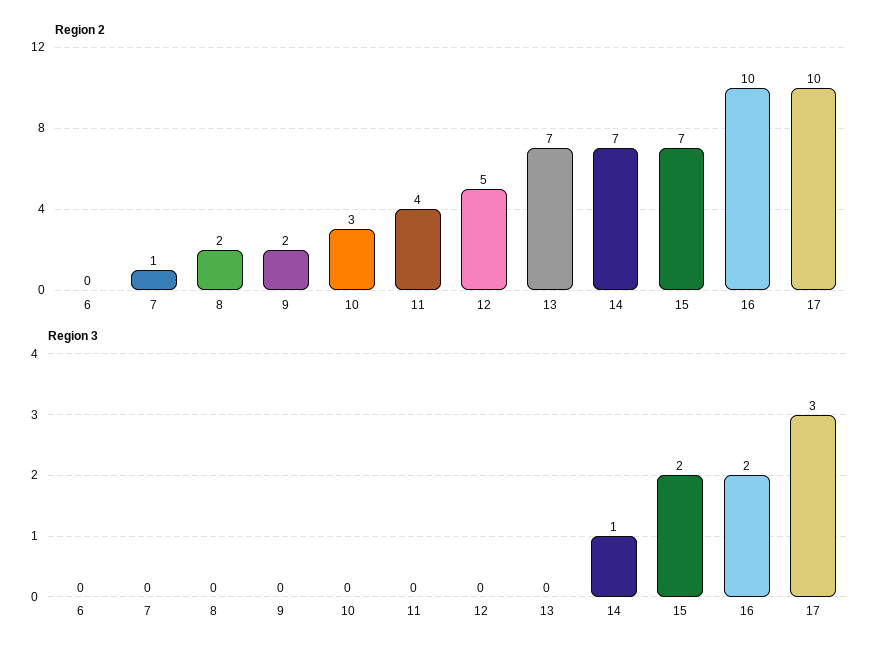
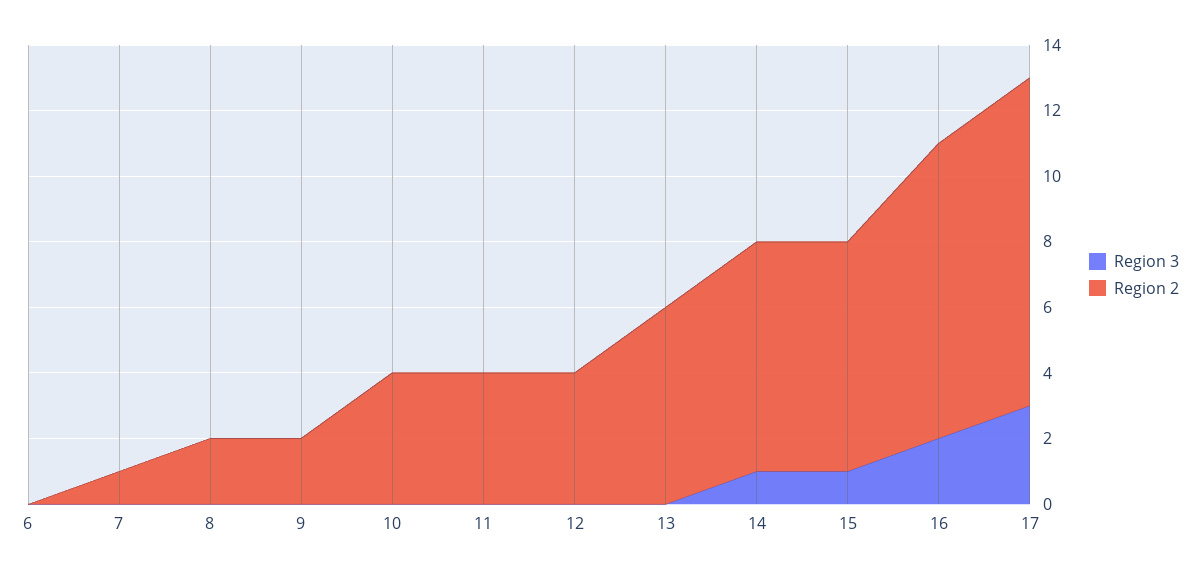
Region 2, 10: 3 -> 4
Region 2, 12: 5 -> 4
Region 2, 13: 7 -> 6
Region 2, 16: 10 -> 9
Region 3, 15: 2 -> 1

